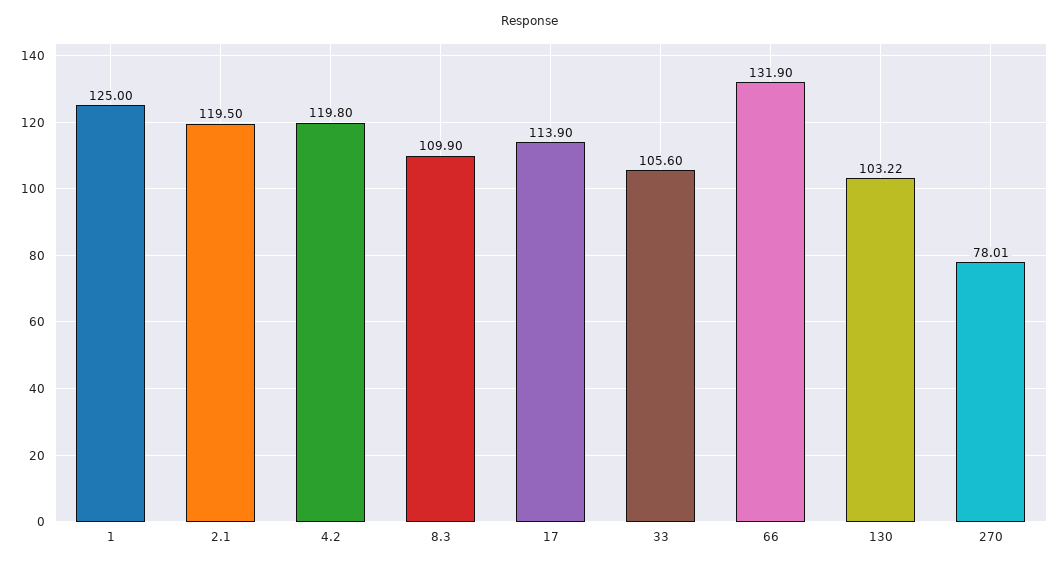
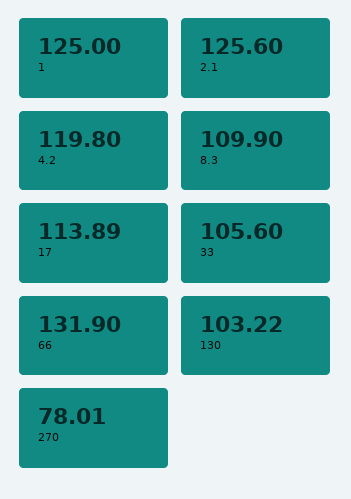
2.1: 119.5 -> 125.6
17: 113.9 -> 113.89

